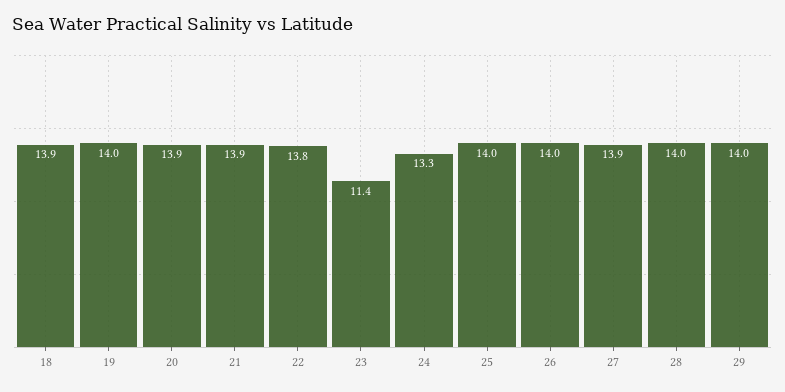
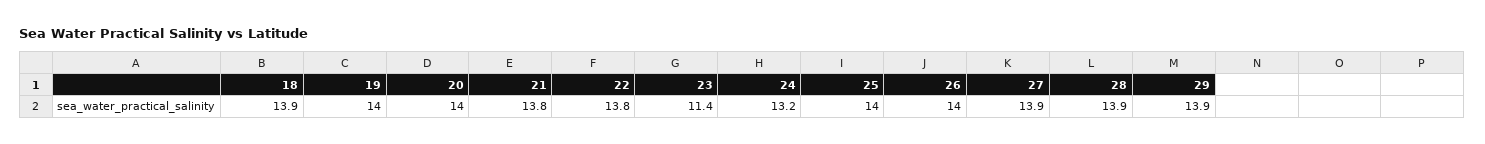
20: 13.9 -> 14
21: 13.9 -> 13.8
24: 13.3 -> 13.2
28: 14 -> 13.9
29: 14 -> 13.9

